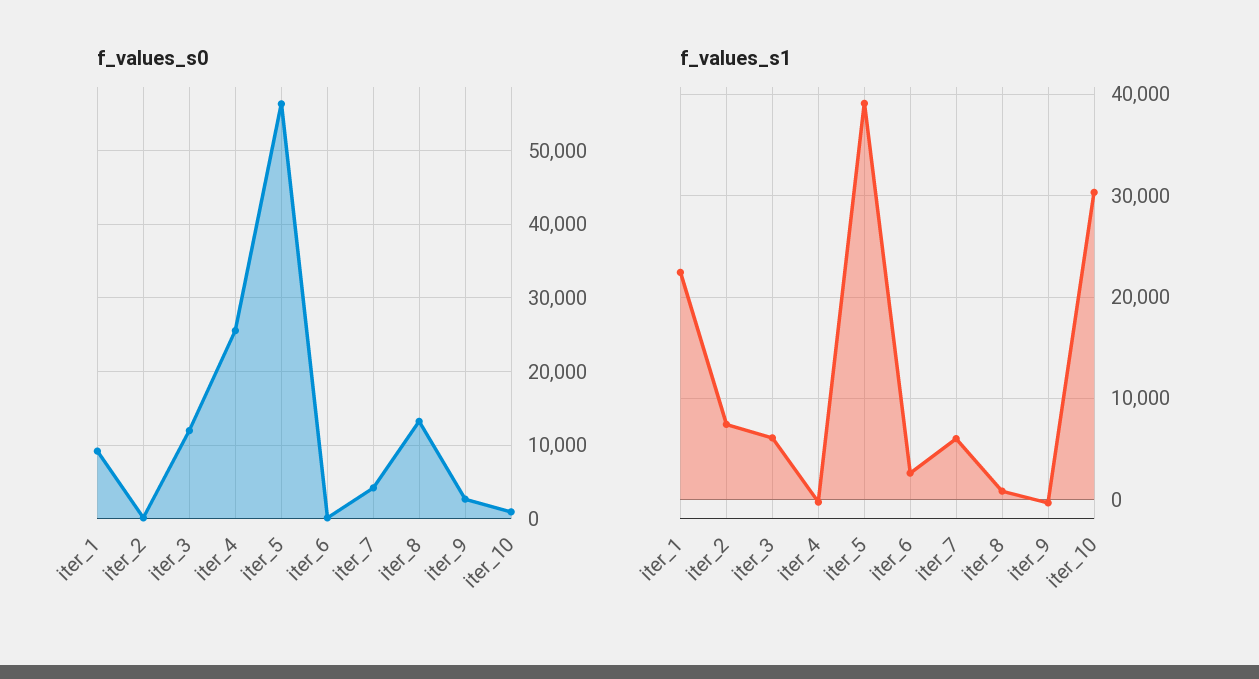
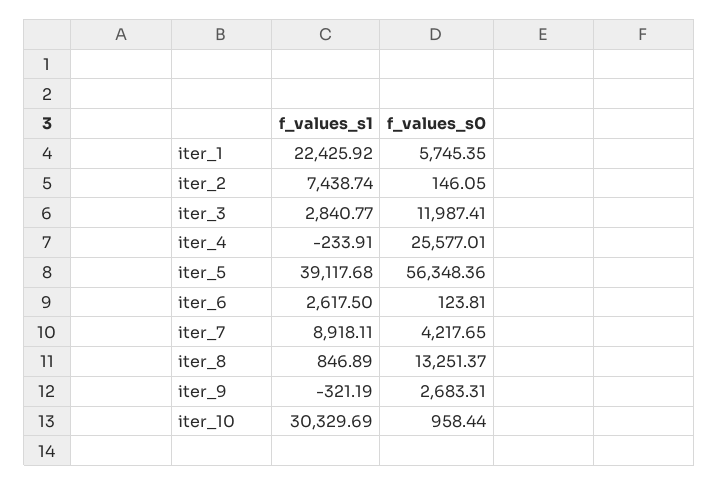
f_values_s0, iter_1: 9000 -> 5745.35
f_values_s1, iter_3: 6000 -> 2840.77
f_values_s1, iter_7: 6000 -> 8918.11

